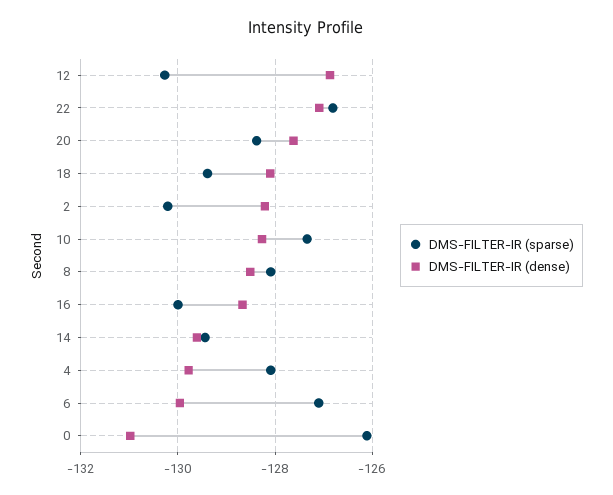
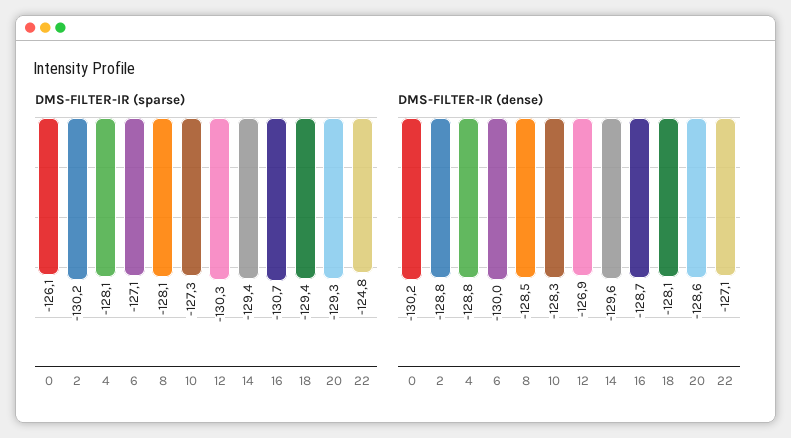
DMS-FILTER-IR (sparse), 22: -126.8 -> -124.8
DMS-FILTER-IR (sparse), 20: -128.4 -> -129.3
DMS-FILTER-IR (dense), 20: -127.6 -> -128.6
DMS-FILTER-IR (dense), 2: -128.2 -> -128.8
DMS-FILTER-IR (sparse), 16: -130 -> -130.7
DMS-FILTER-IR (dense), 4: -129.8 -> -128.8
DMS-FILTER-IR (dense), 0: -131 -> -130.2

